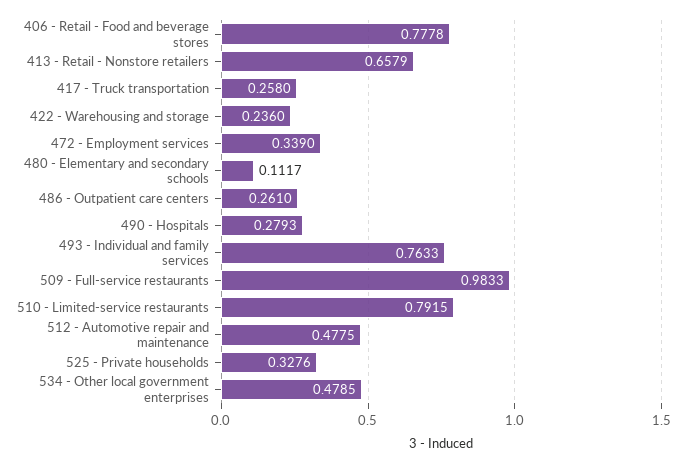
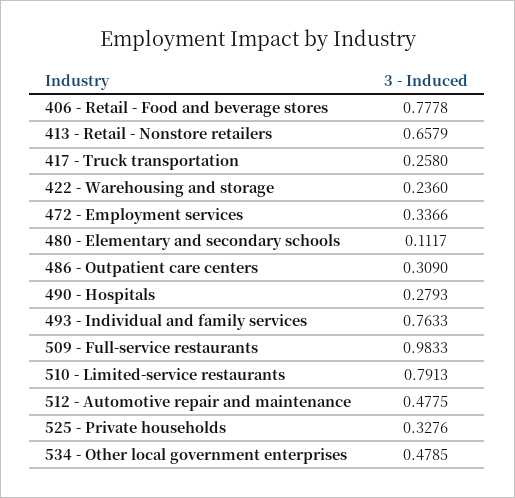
472 - Employment services: 0.339 -> 0.3366
486 - Outpatient care centers: 0.261 -> 0.309
510 - Limited-service restaurants: 0.7915 -> 0.7913

